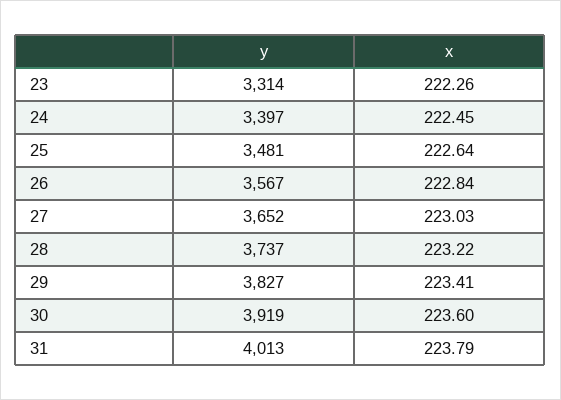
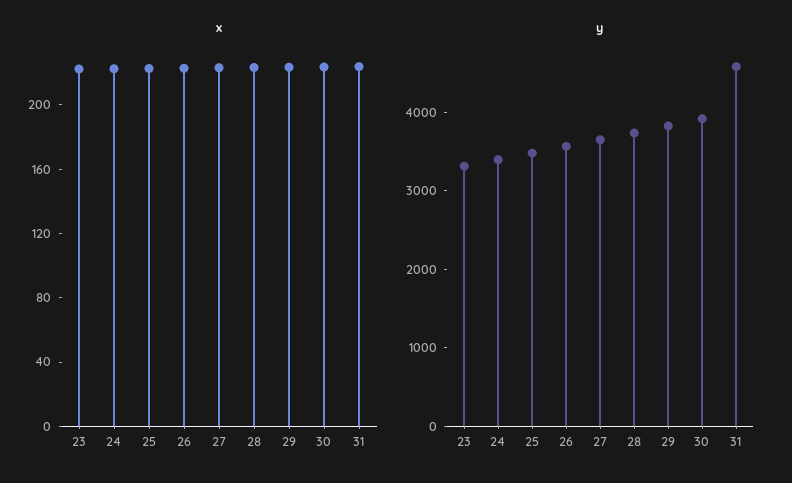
y, 31: 4013 -> 4600

